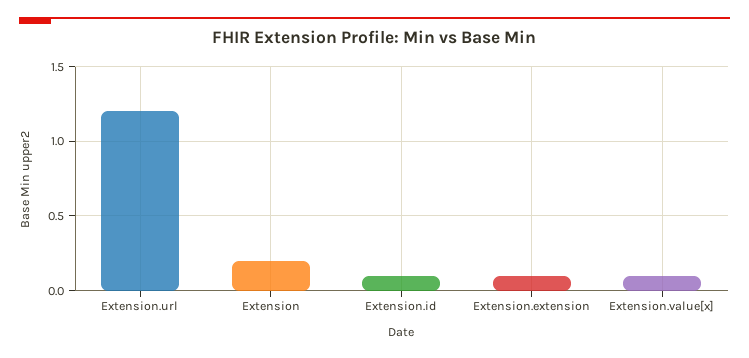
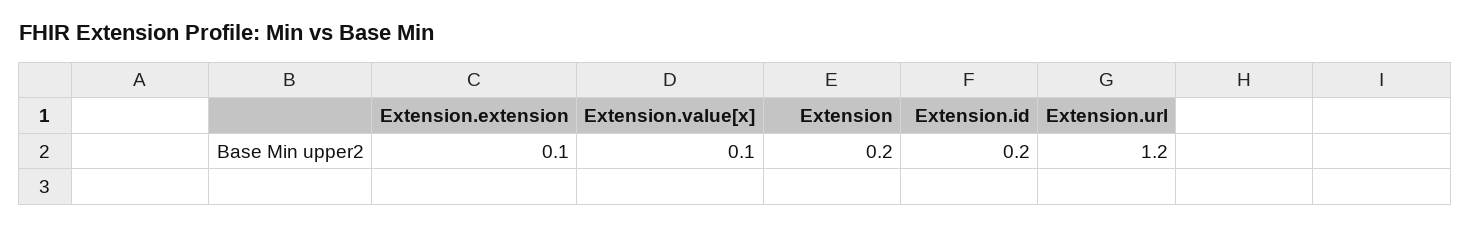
Extension.id: 0.1 -> 0.2

